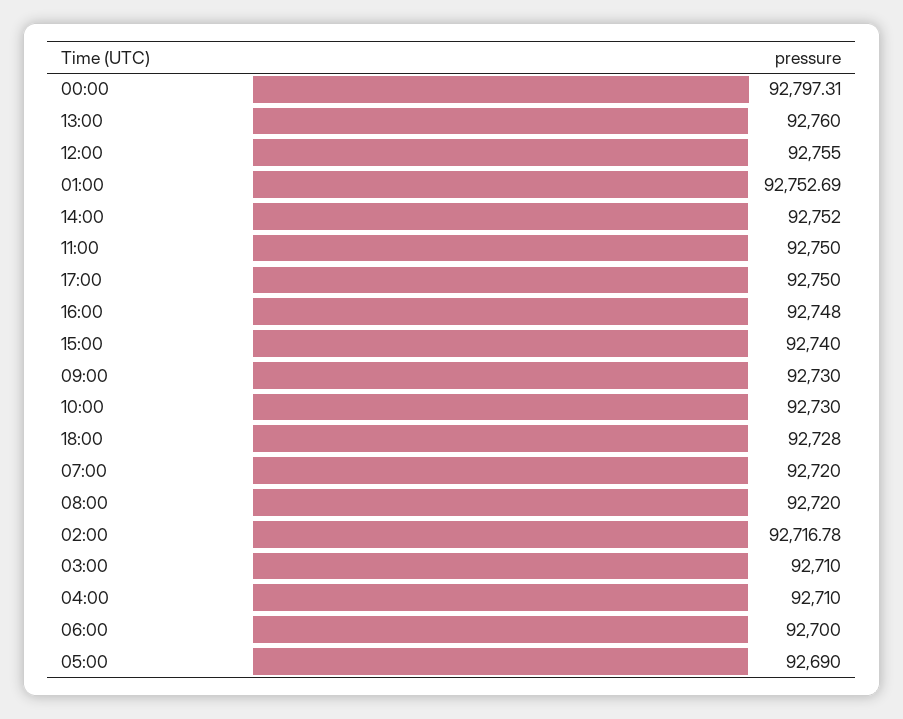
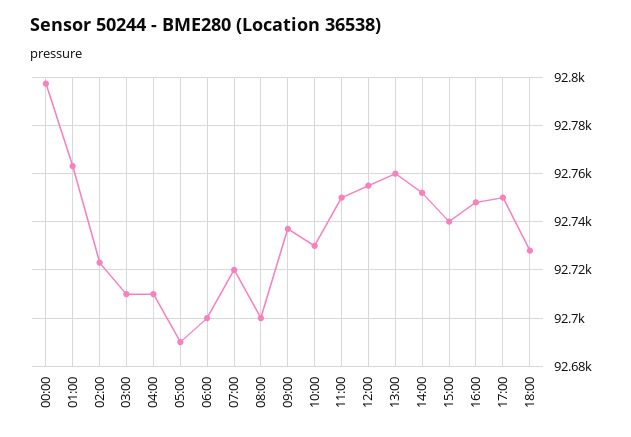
01:00: 92752.69 -> 92762.5
09:00: 92730 -> 92737.5
08:00: 92720 -> 92700
02:00: 92716.78 -> 92722.5

